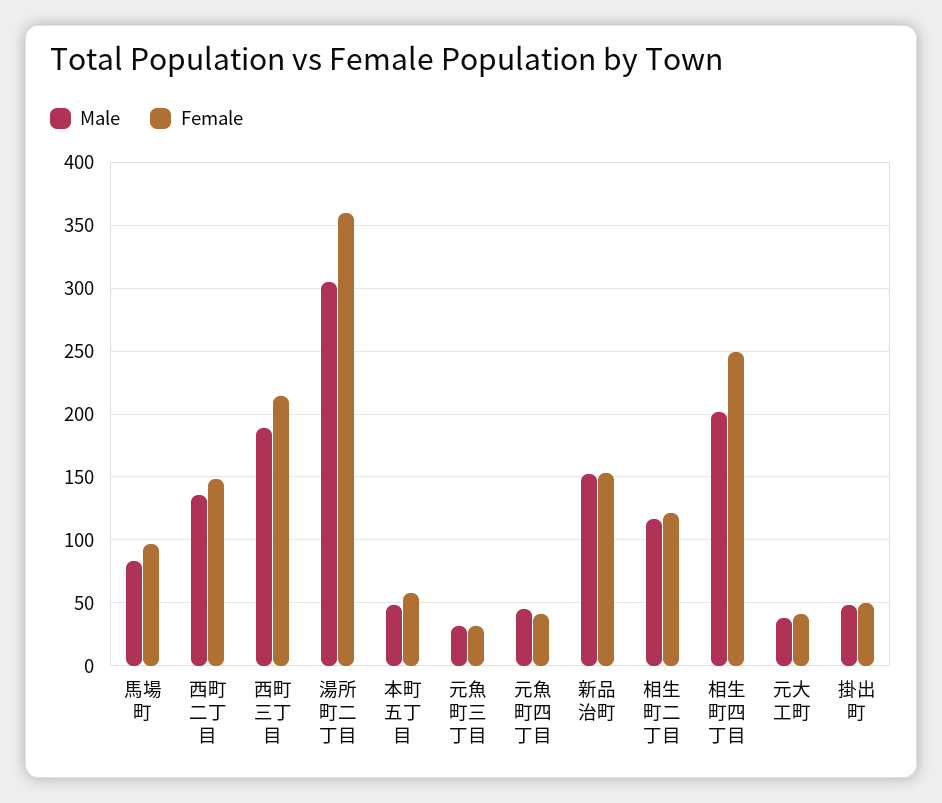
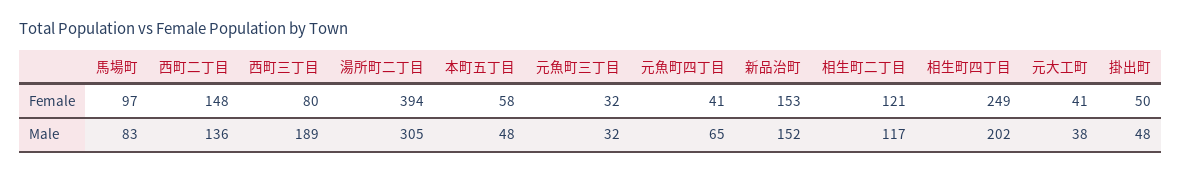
Female, 西町三丁目: 215 -> 80
Female, 湯所町二丁目: 360 -> 394
Male, 元魚町四丁目: 45 -> 65

